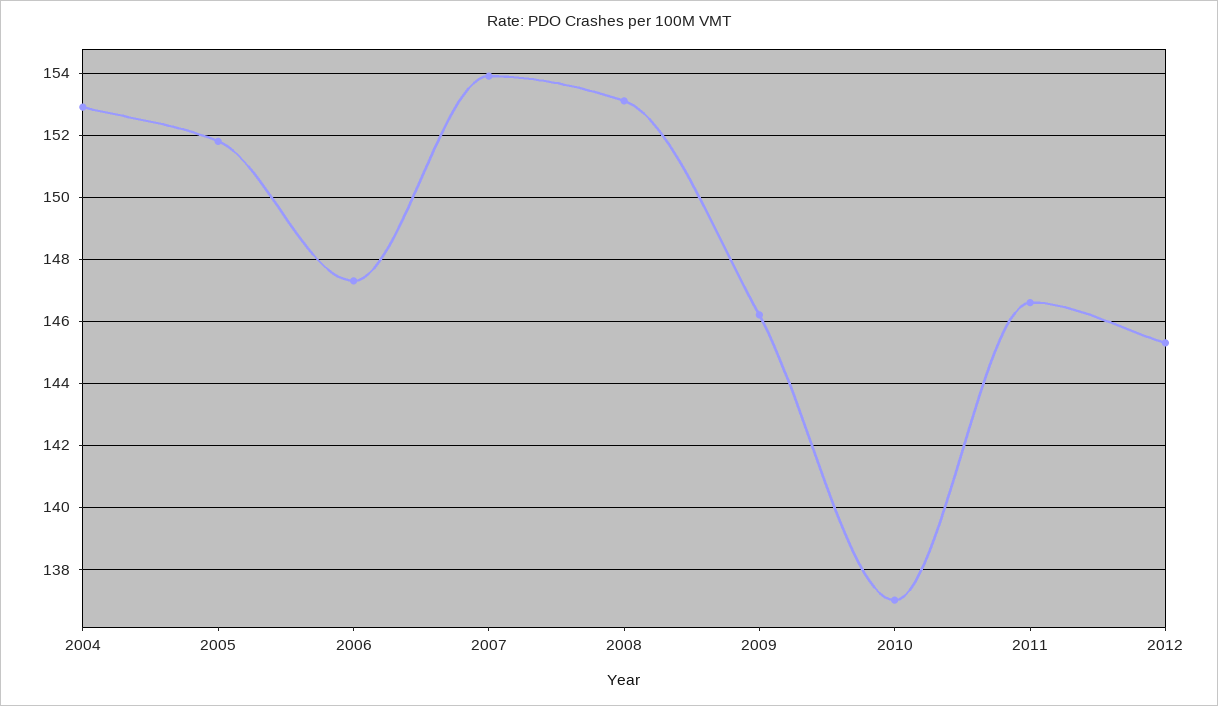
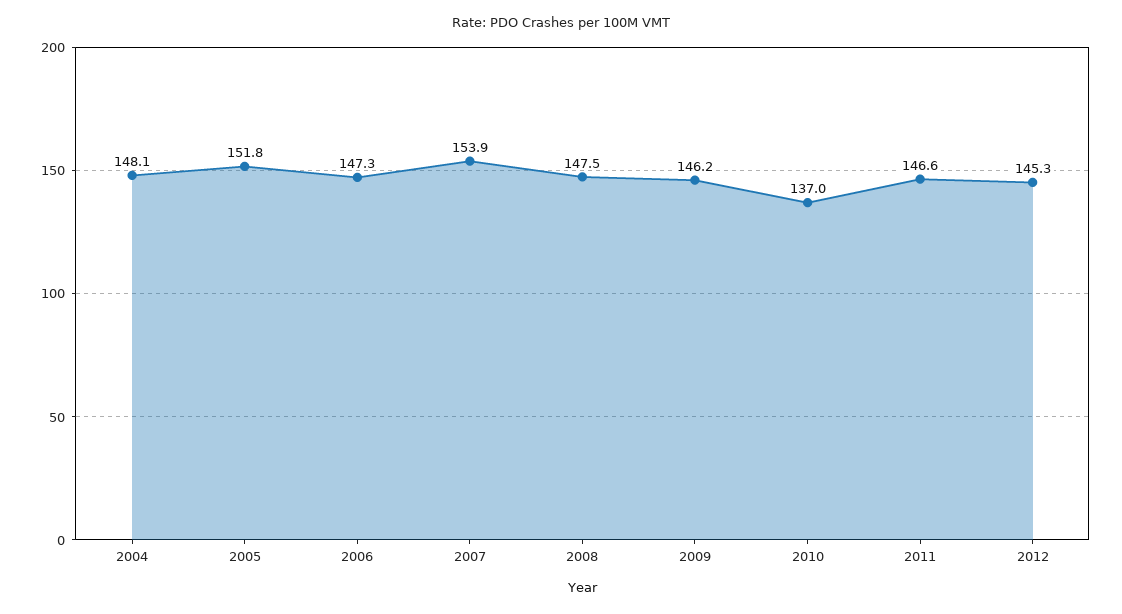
2004: 153 -> 148.1
2008: 153 -> 147.5

